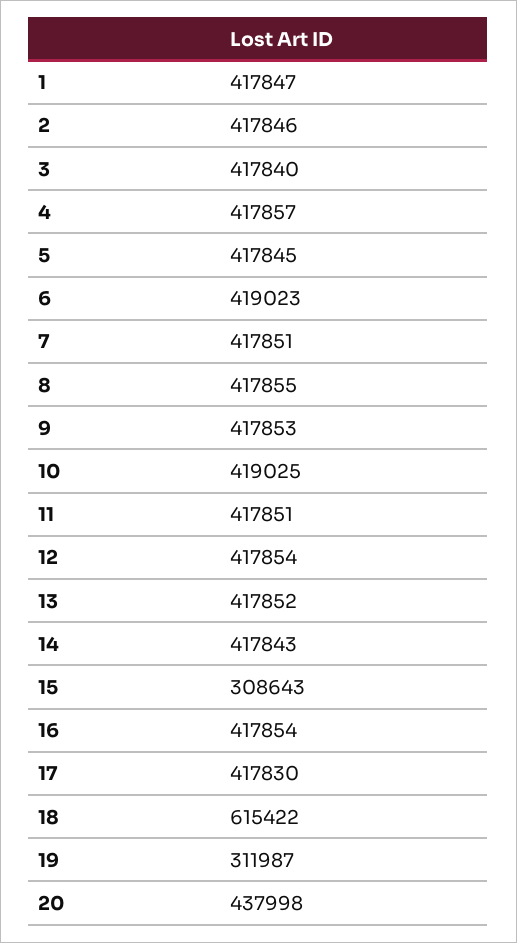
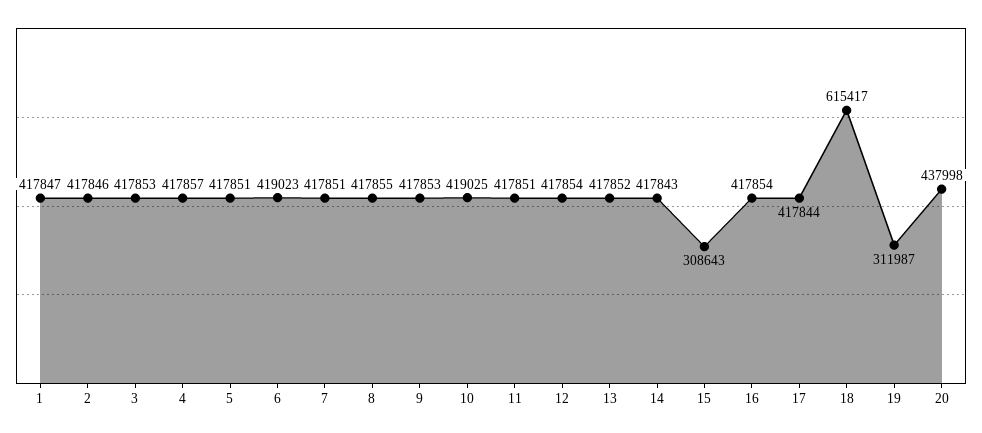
3: 417840 -> 417853
5: 417845 -> 417851
17: 417830 -> 417844
18: 615422 -> 615417

